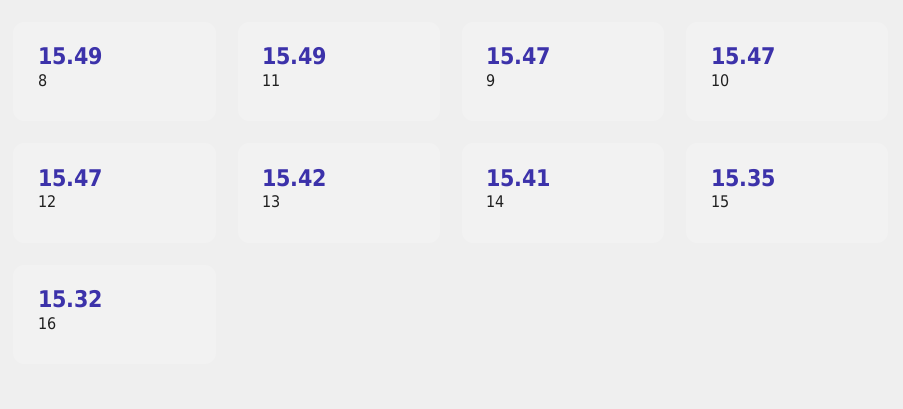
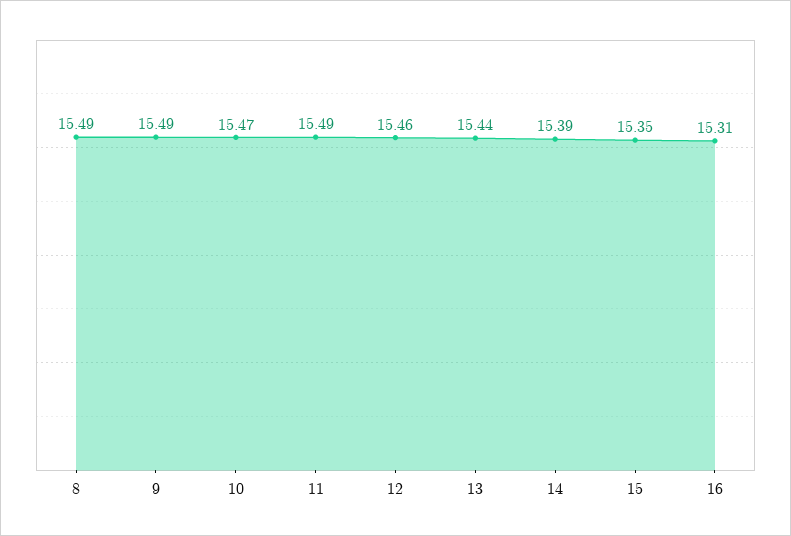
9: 15.47 -> 15.49
12: 15.47 -> 15.46
13: 15.42 -> 15.44
14: 15.41 -> 15.39
16: 15.32 -> 15.31

